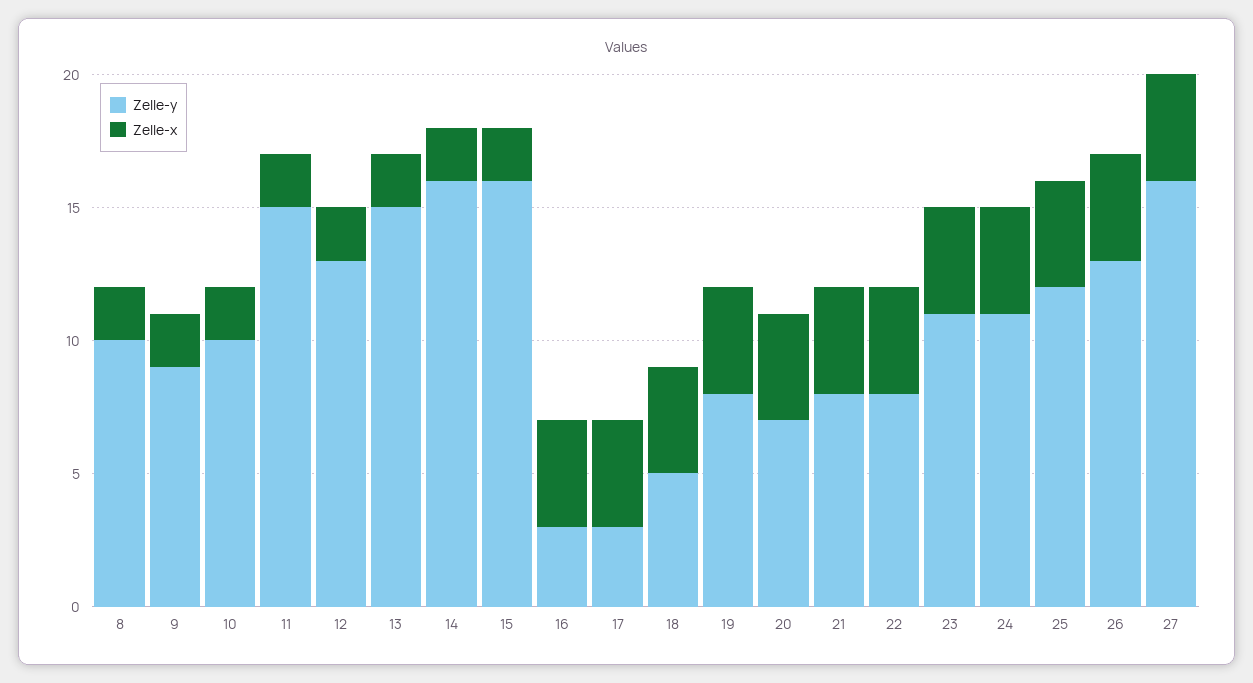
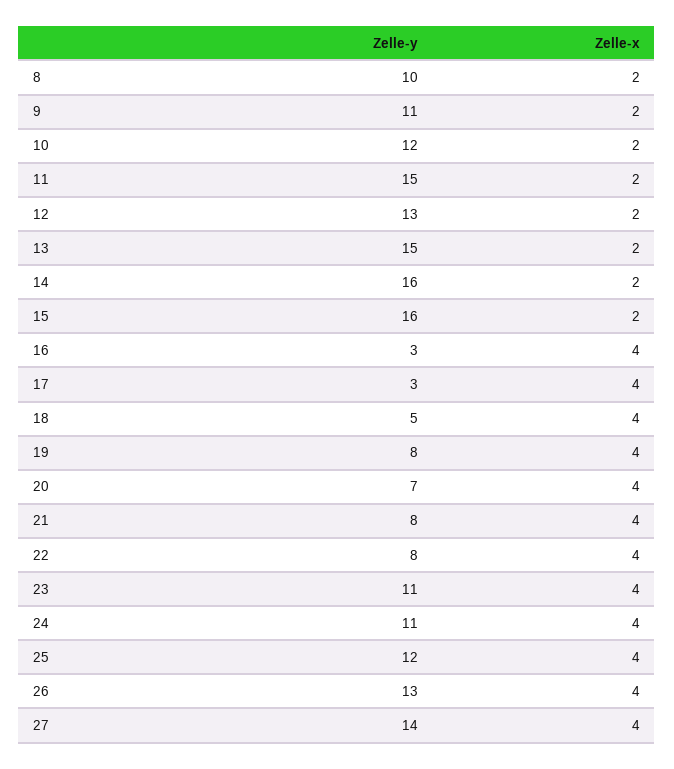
Zelle-y, 9: 9 -> 11
Zelle-y, 10: 10 -> 12
Zelle-y, 27: 16 -> 14

